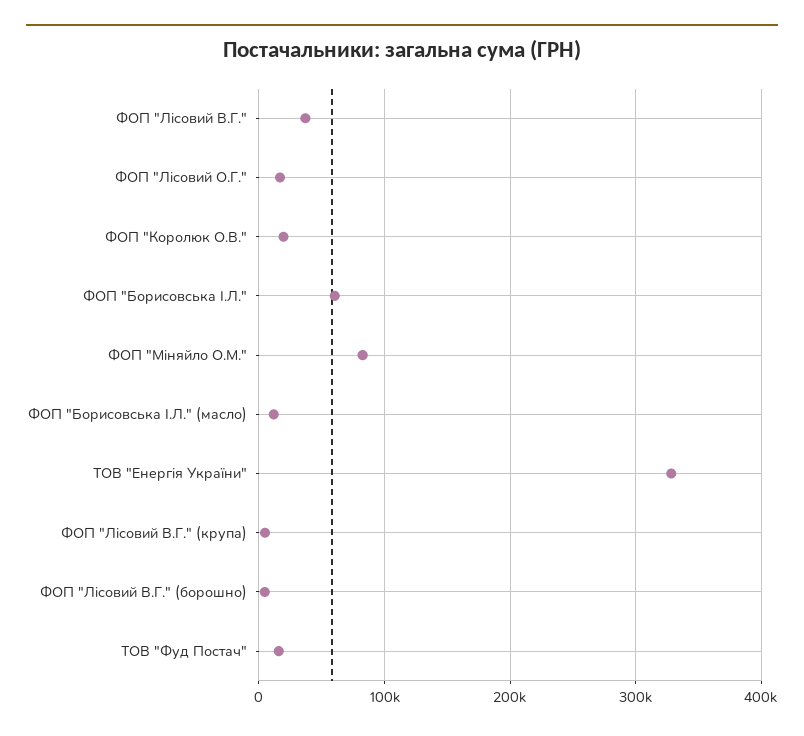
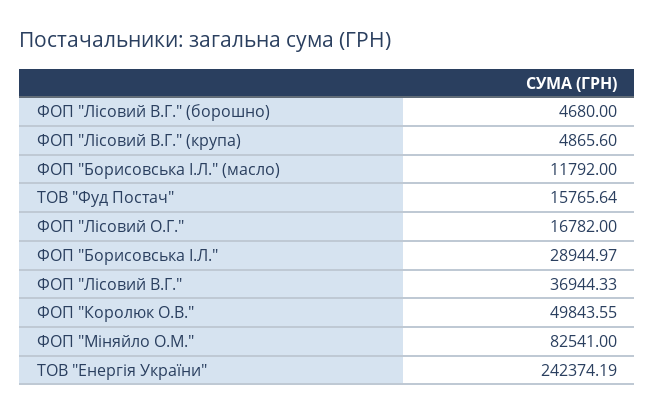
ФОП "Королюк О.В.": 20000 -> 49843.55
ФОП "Борисовська І.Л.": 60000 -> 28944.97
ТОВ "Енергія України": 330000 -> 242374.19

